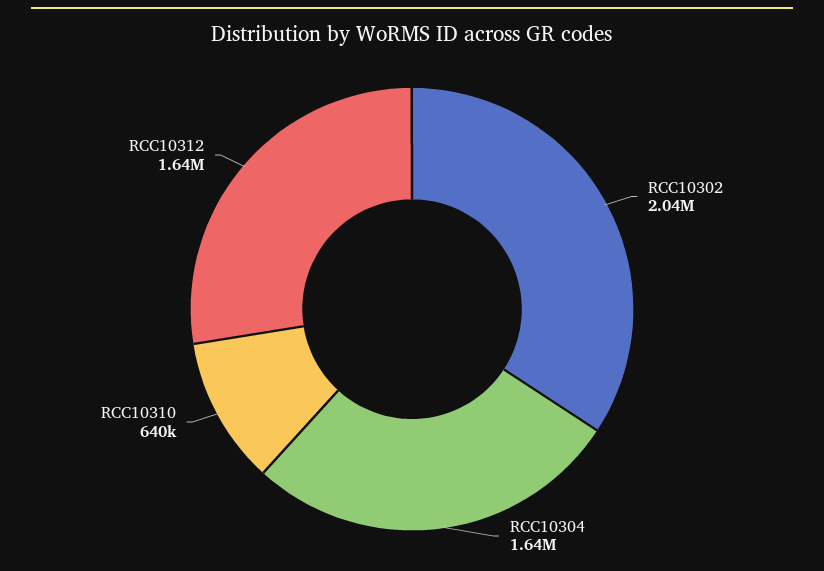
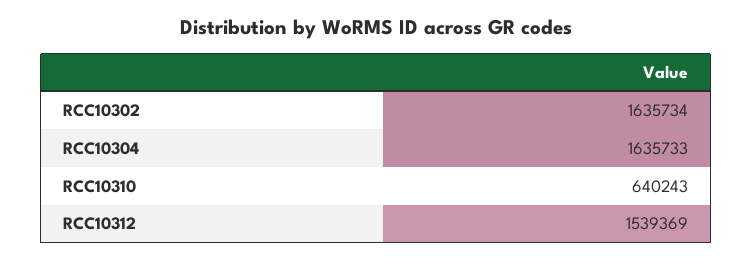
RCC10302: 2040000 -> 1635734
RCC10312: 1640000 -> 1539369

